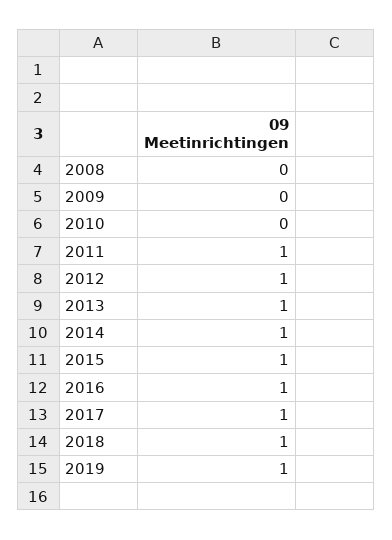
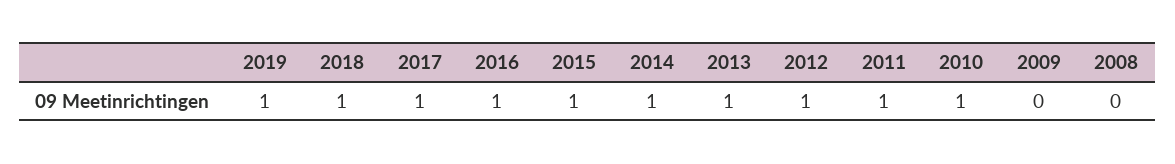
2010: 0 -> 1

